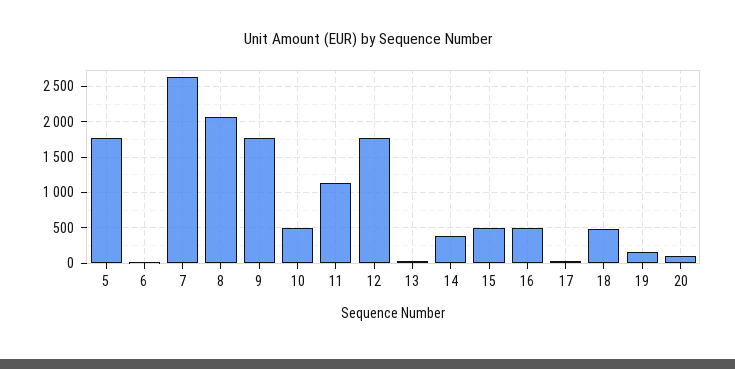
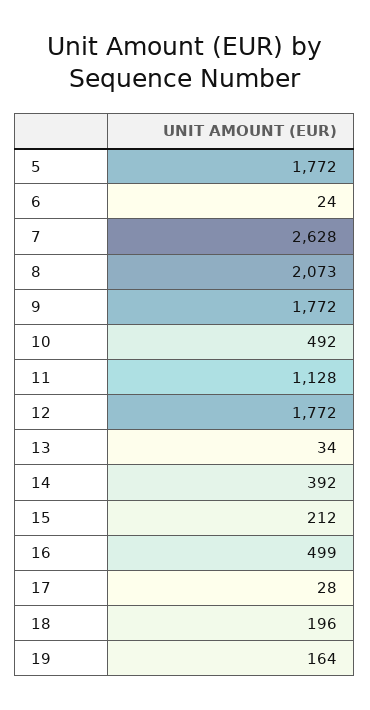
15: 500 -> 212
18: 500 -> 196
20: 100 -> none

